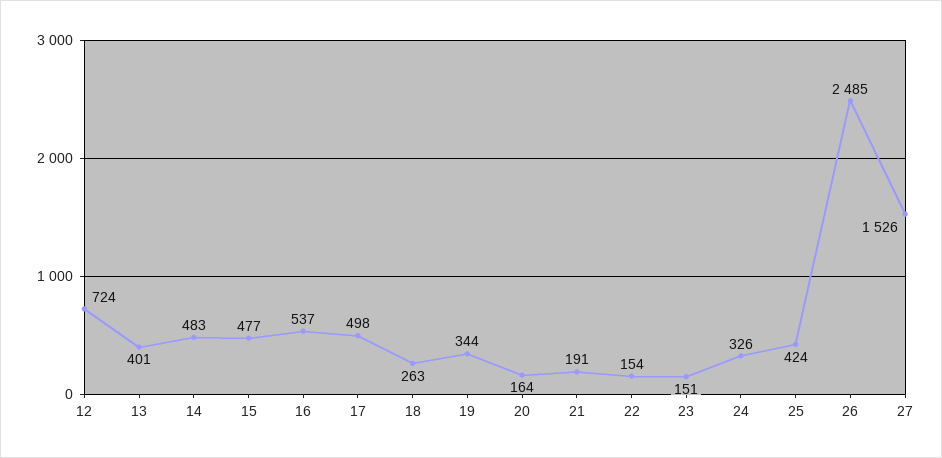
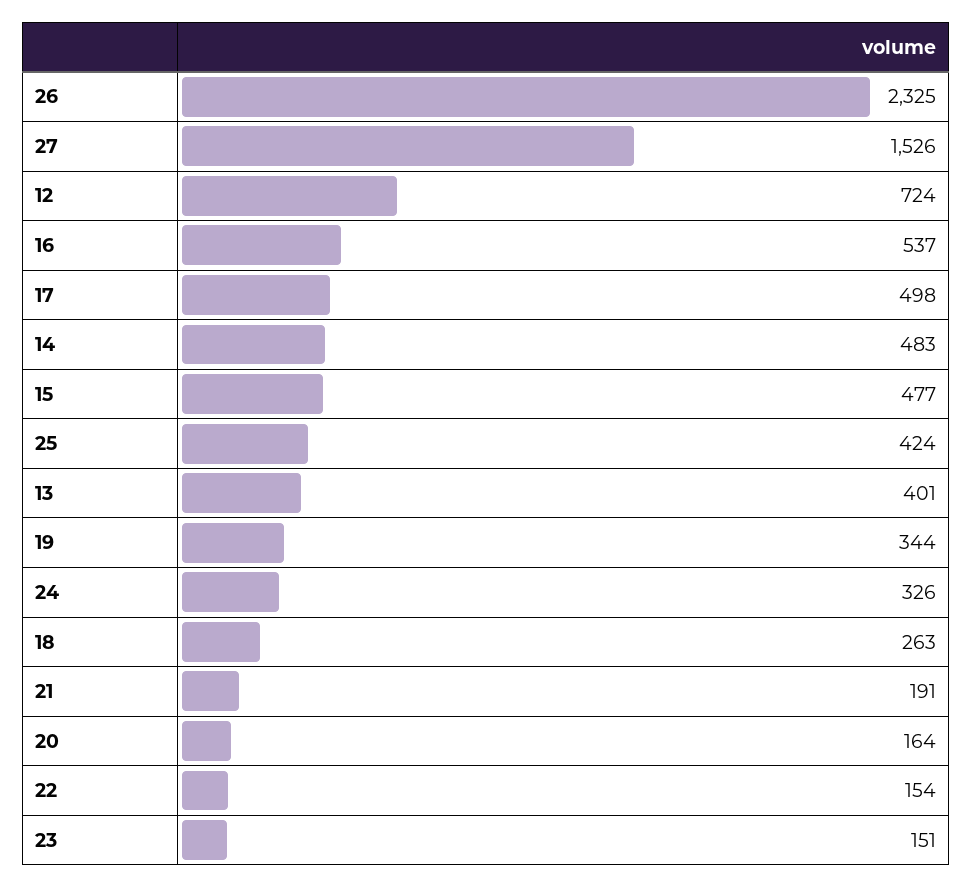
26: 2485 -> 2325

